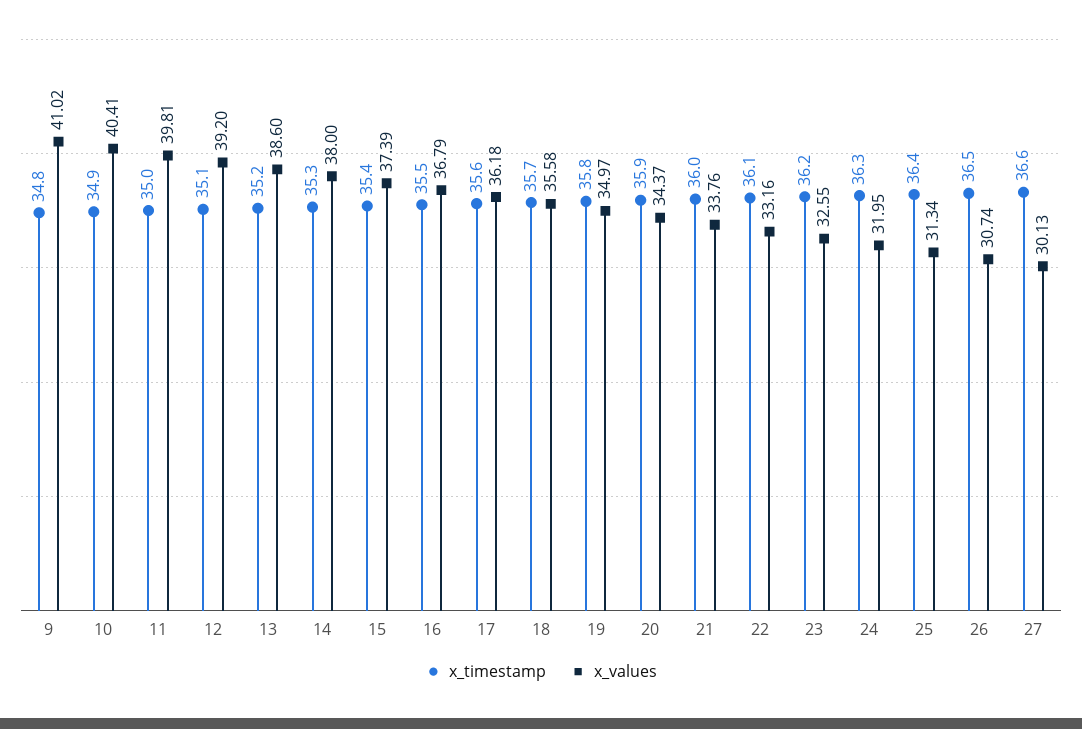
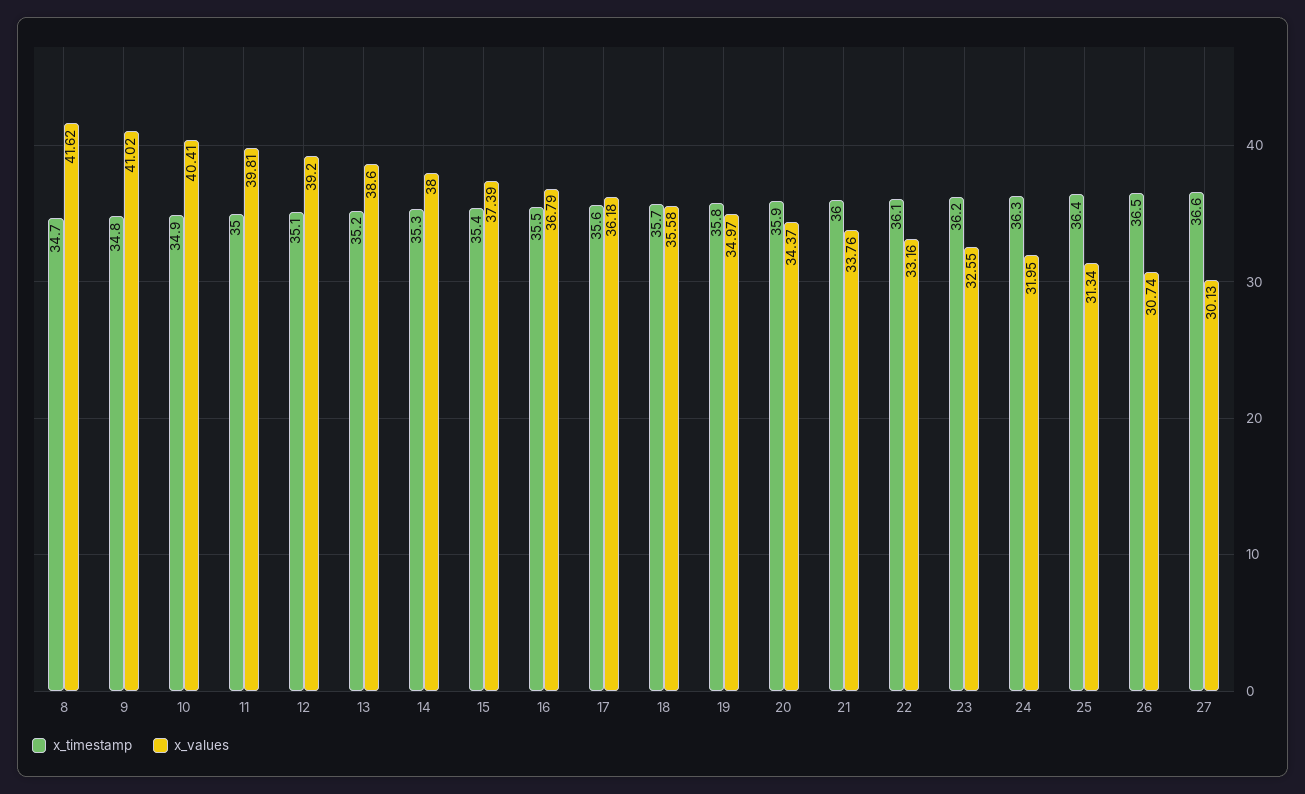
x_timestamp, 8: none -> 34.7
x_values, 8: none -> 41.62

